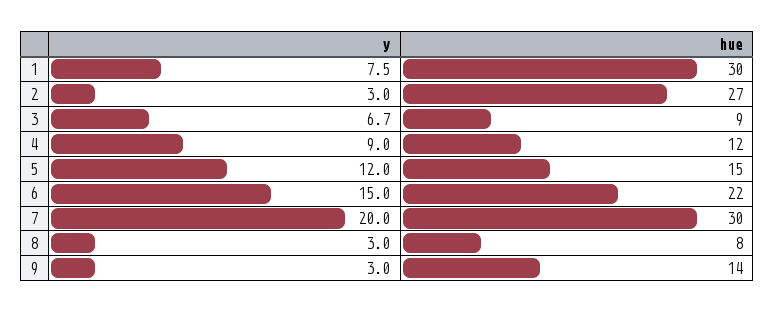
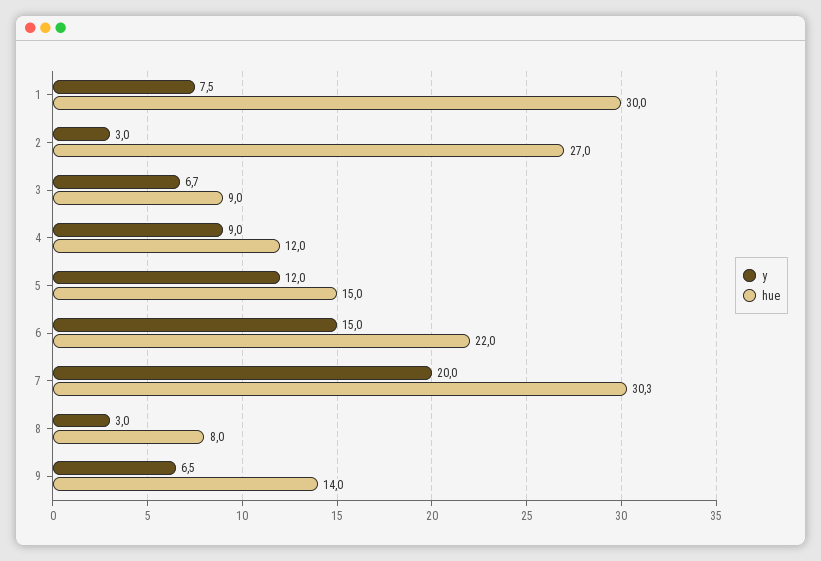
hue, 7: 30 -> 30.3
y, 9: 3 -> 6.5

